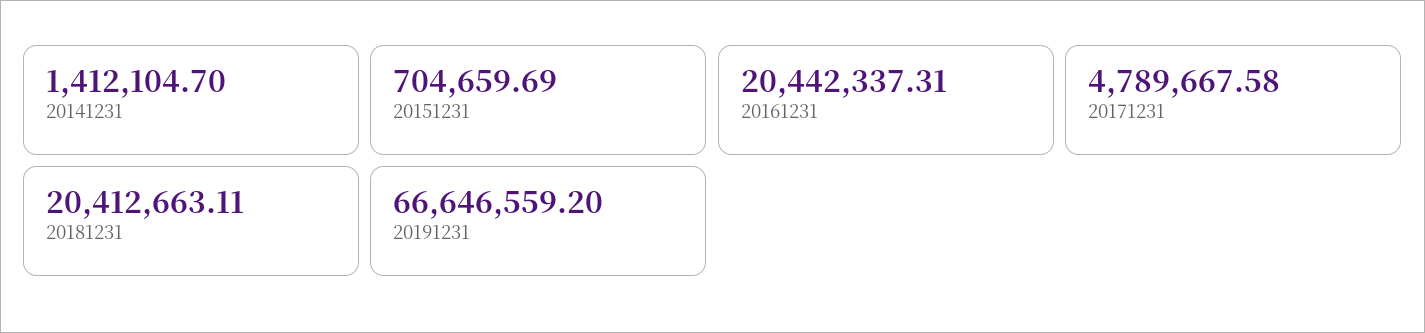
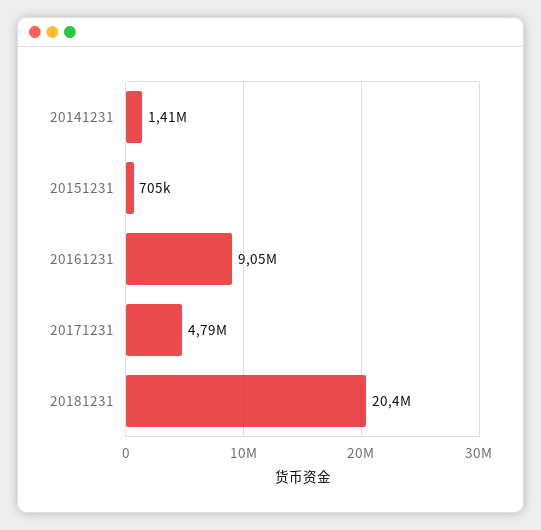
20161231: 20442337.31 -> 9050000
20191231: 66646559.2 -> none

